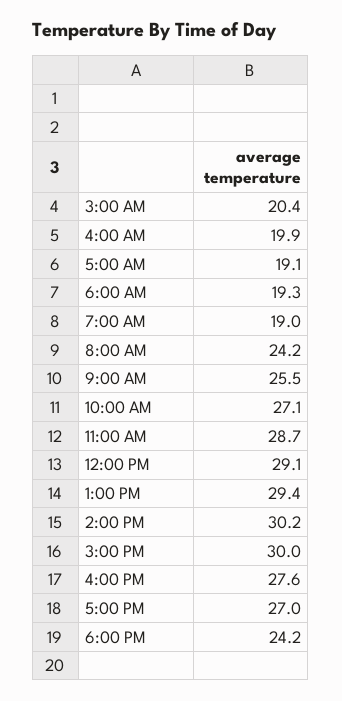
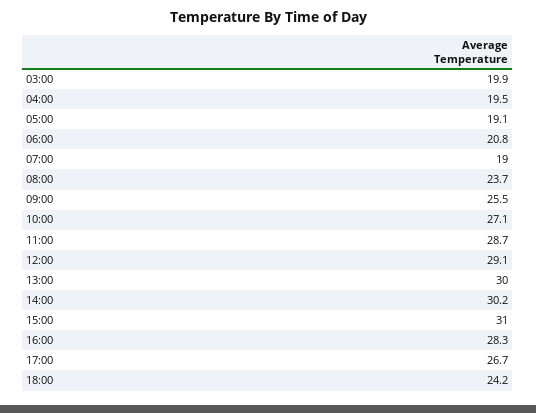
3:00 AM: 20.4 -> 19.9
4:00 AM: 19.9 -> 19.5
6:00 AM: 19.3 -> 20.8
8:00 AM: 24.2 -> 23.7
1:00 PM: 29.4 -> 30
3:00 PM: 30 -> 31
4:00 PM: 27.6 -> 28.3
5:00 PM: 27 -> 26.7

